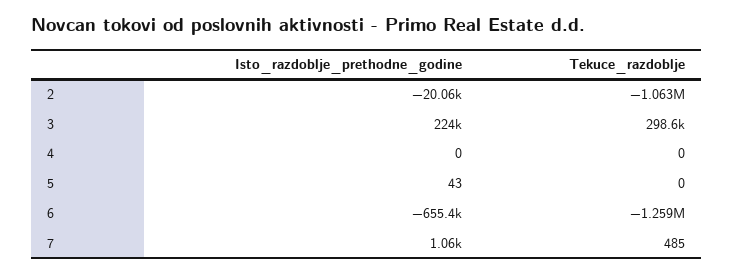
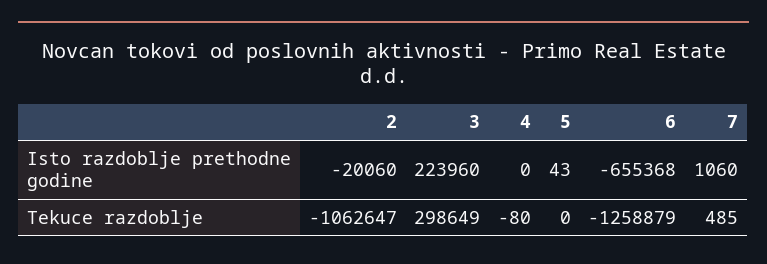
Tekuce_razdoblje, 4: 0 -> -80

